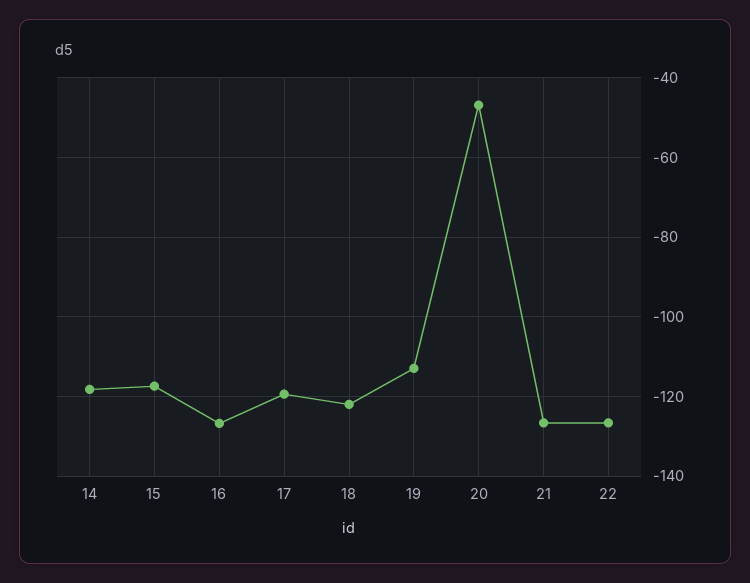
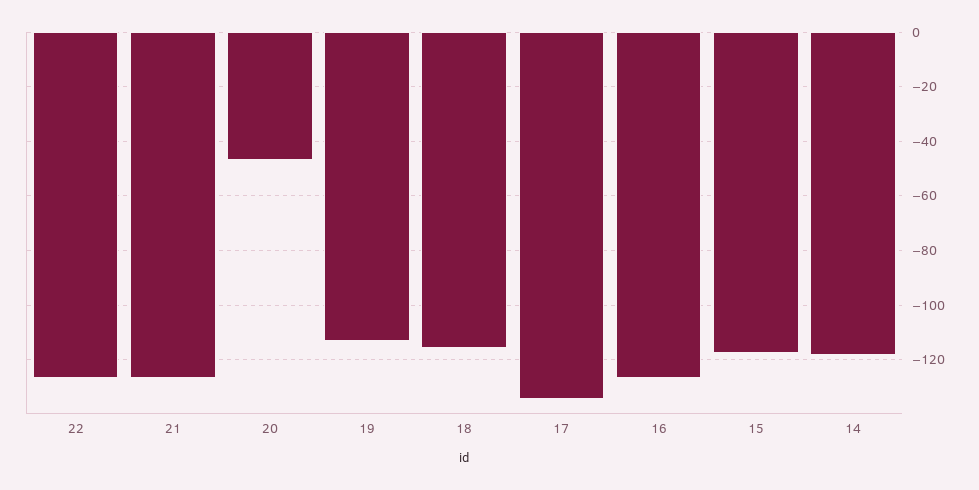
17: -120 -> -135
18: -122 -> -115

